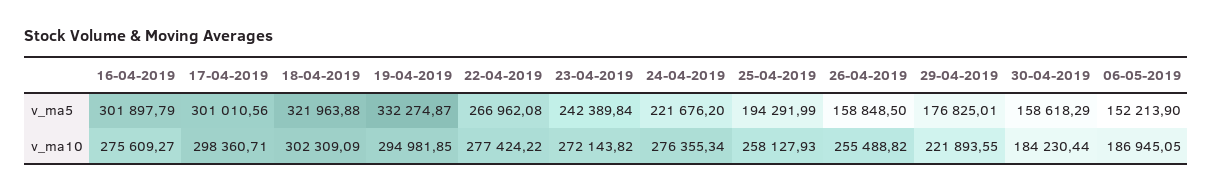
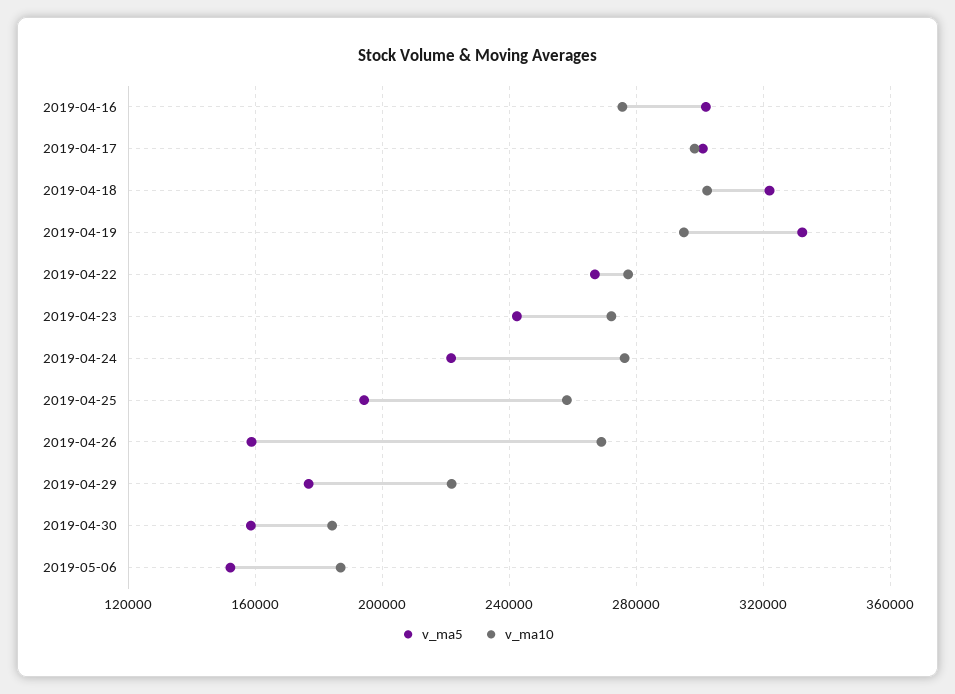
v_ma10, 26-04-2019: 255488.82 -> 270000

